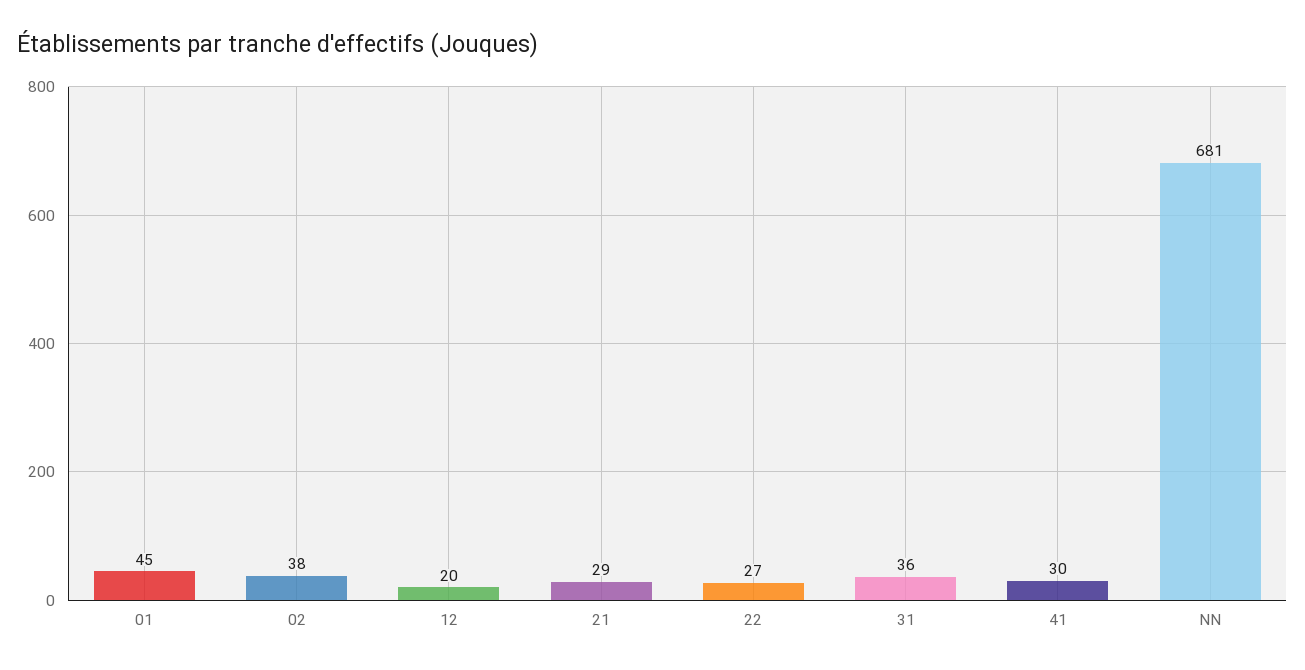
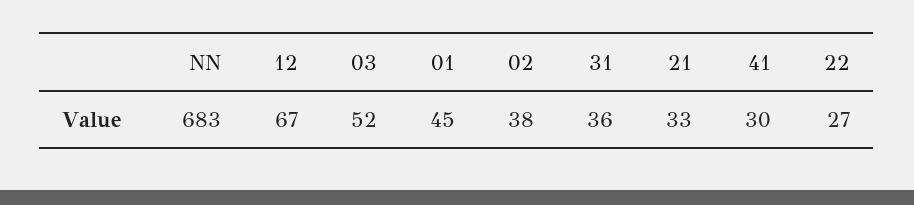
12: 20 -> 67
21: 29 -> 33
NN: 681 -> 683
03: none -> 52

